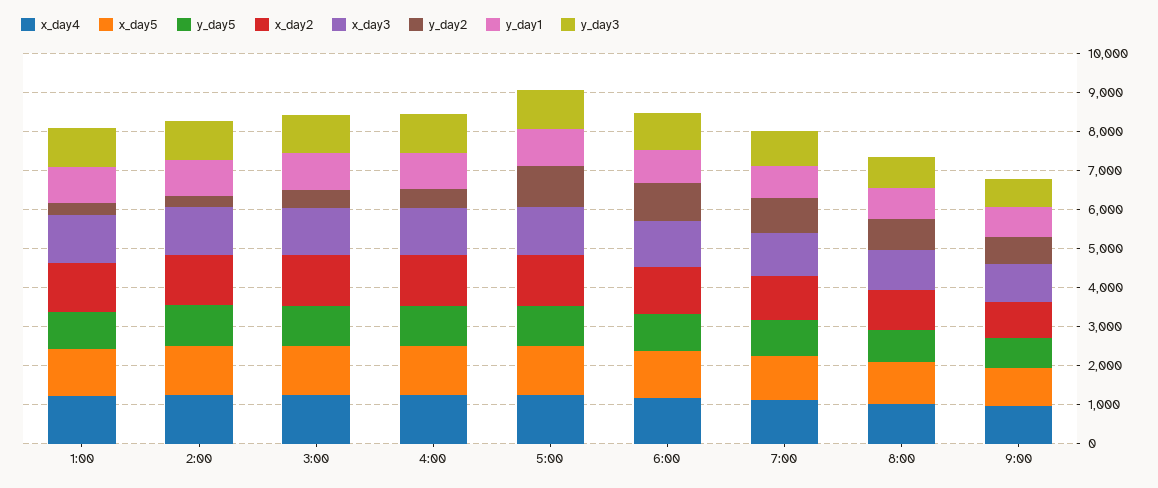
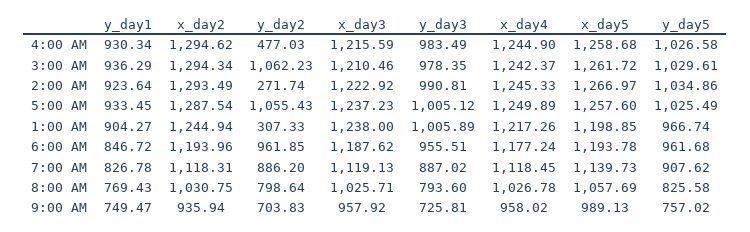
y_day2, 3:00: 500 -> 1062.23

